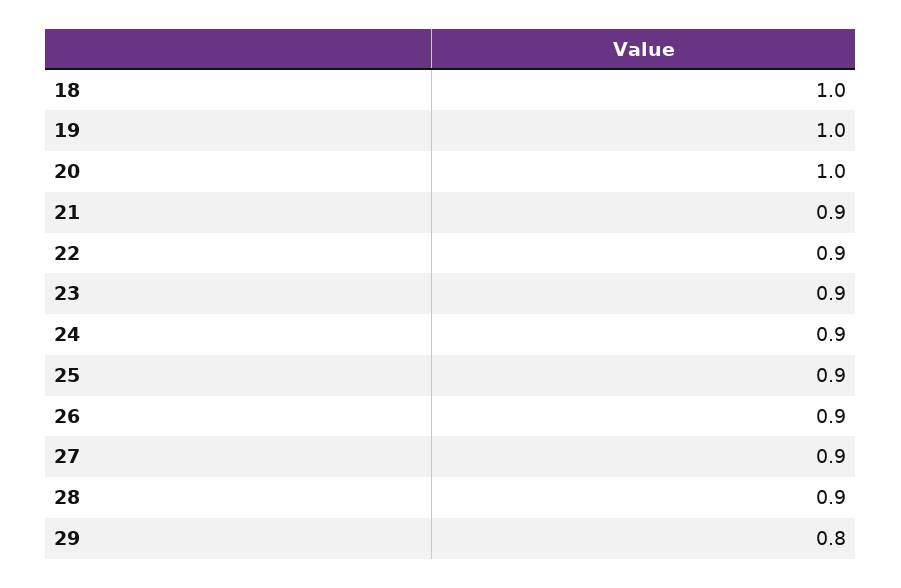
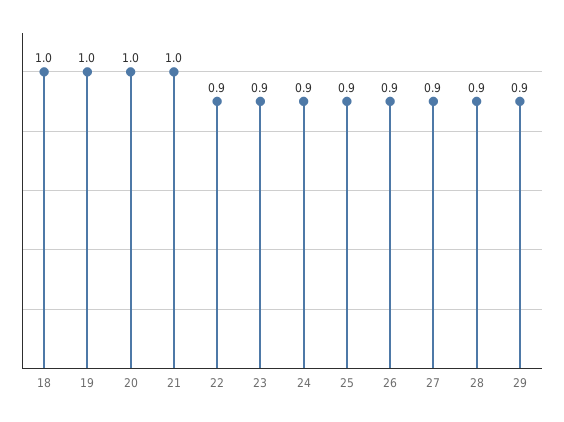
21: 0.9 -> 1
29: 0.8 -> 0.9

